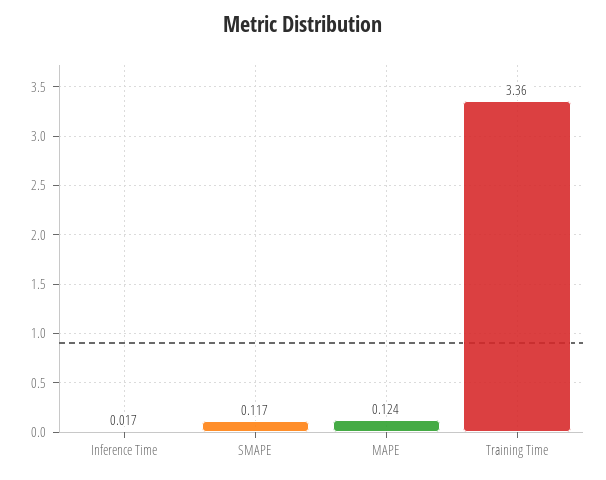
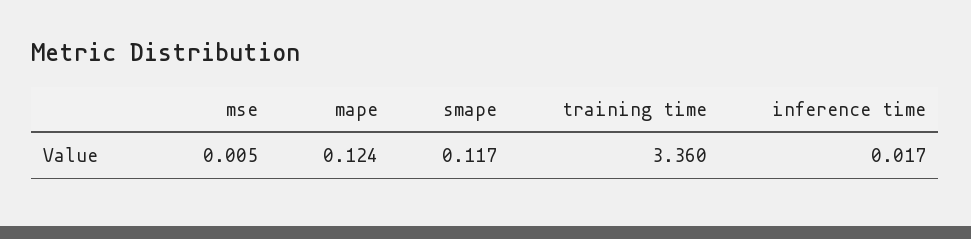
mse: none -> 0.005

